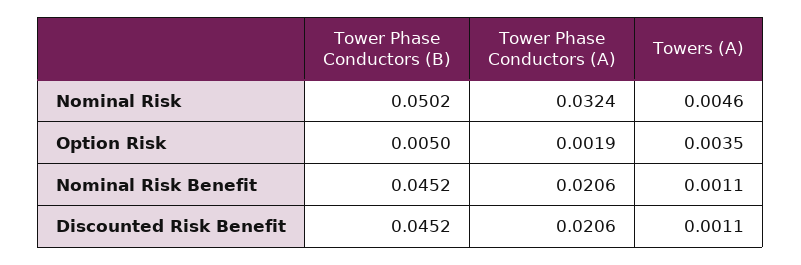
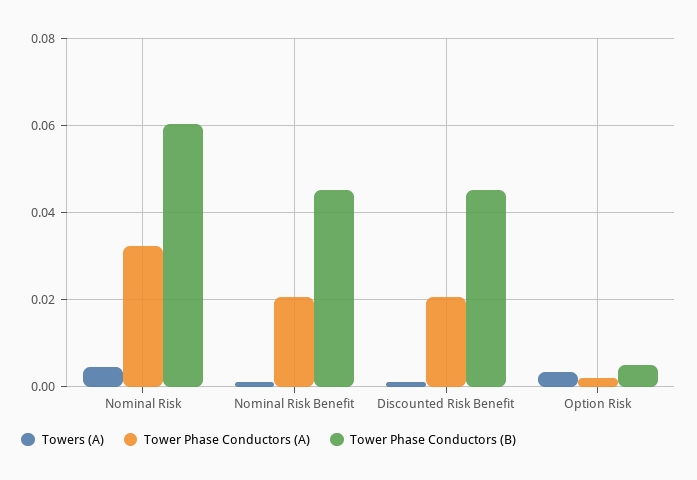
Tower Phase Conductors (B), Nominal Risk: 0.0502 -> 0.06

